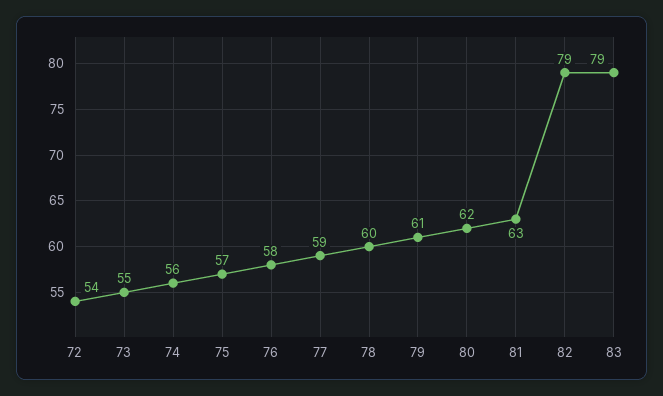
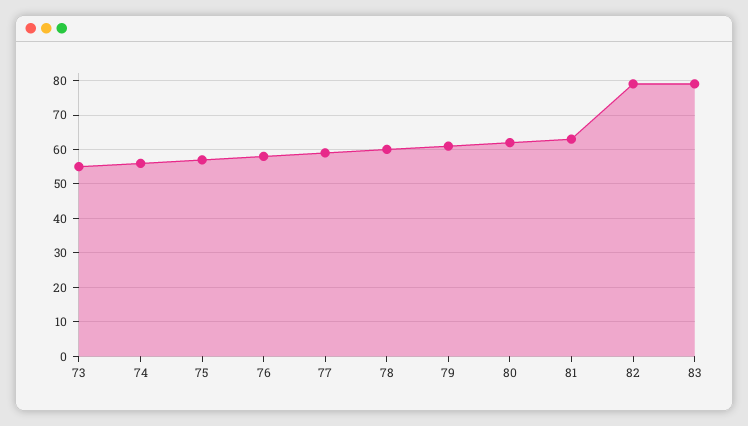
72: 54 -> none

